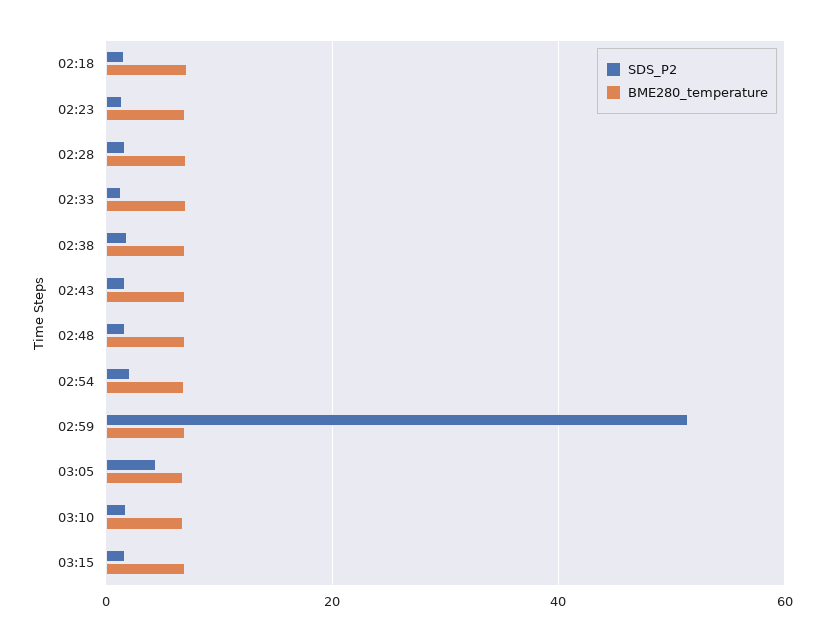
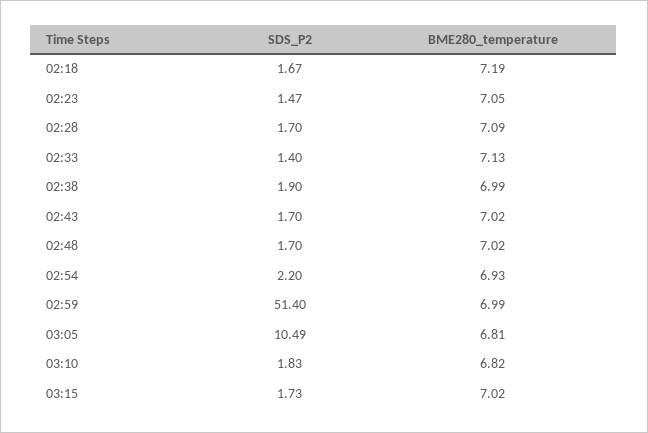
SDS_P2, 03:05: 4 -> 10.49

